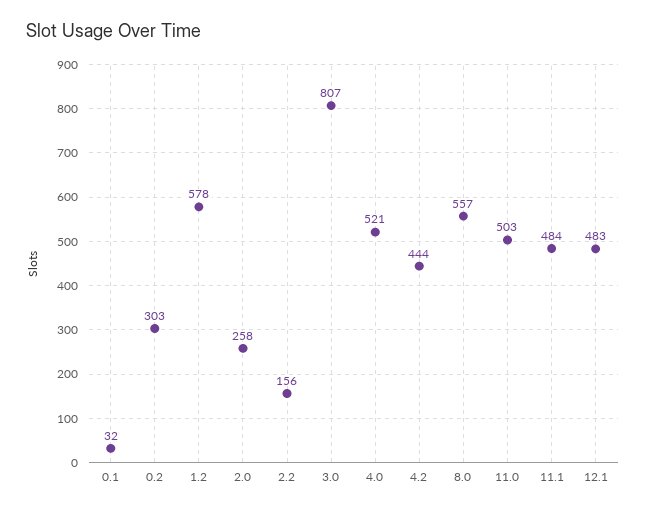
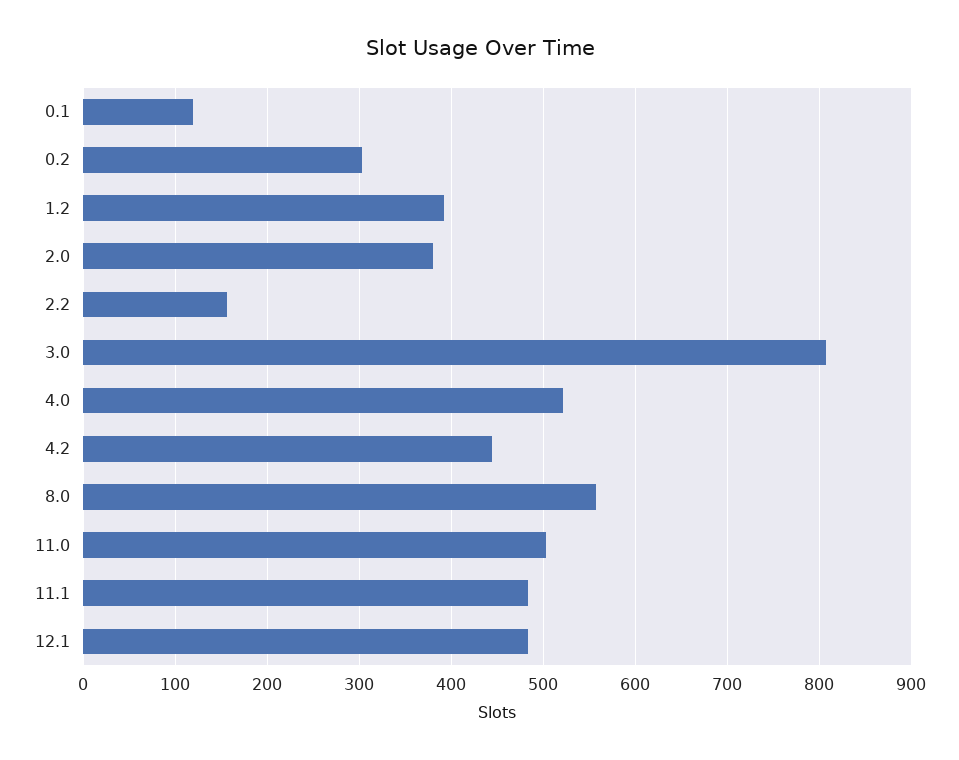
0.1: 32 -> 120
1.2: 578 -> 390
2.0: 258 -> 380

